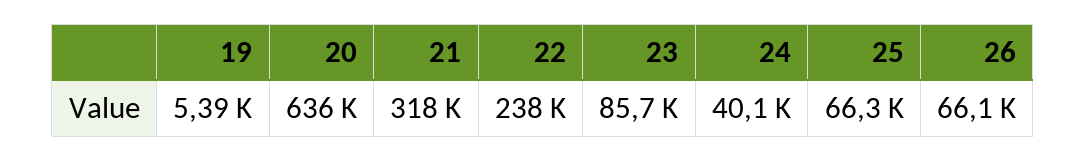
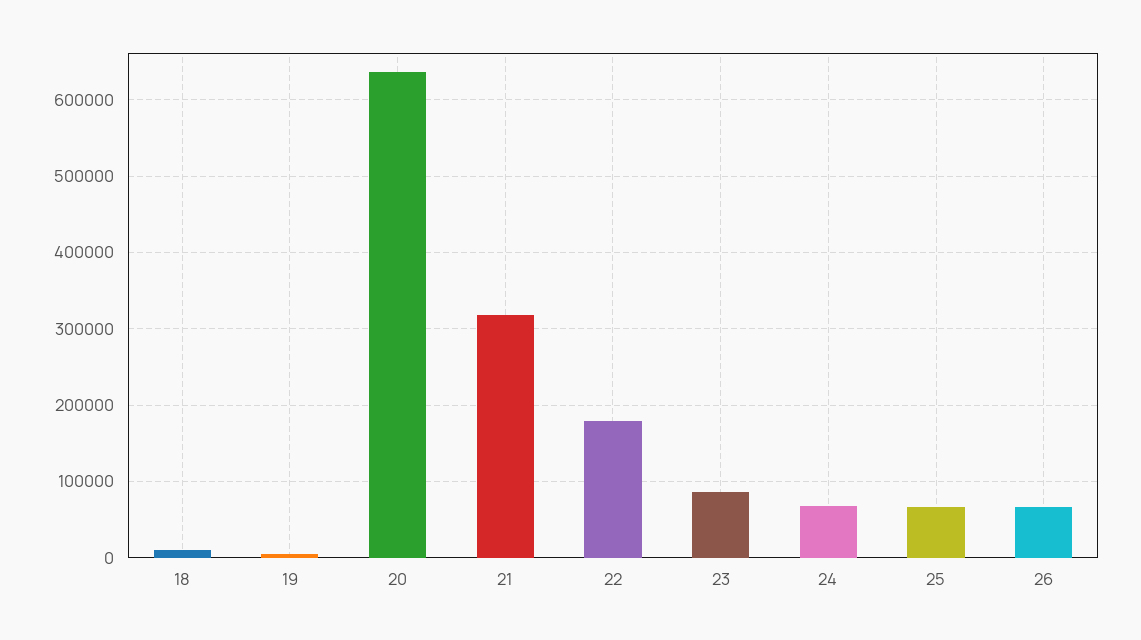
22: 238000 -> 180000
24: 40100 -> 70000
18: none -> 10000

